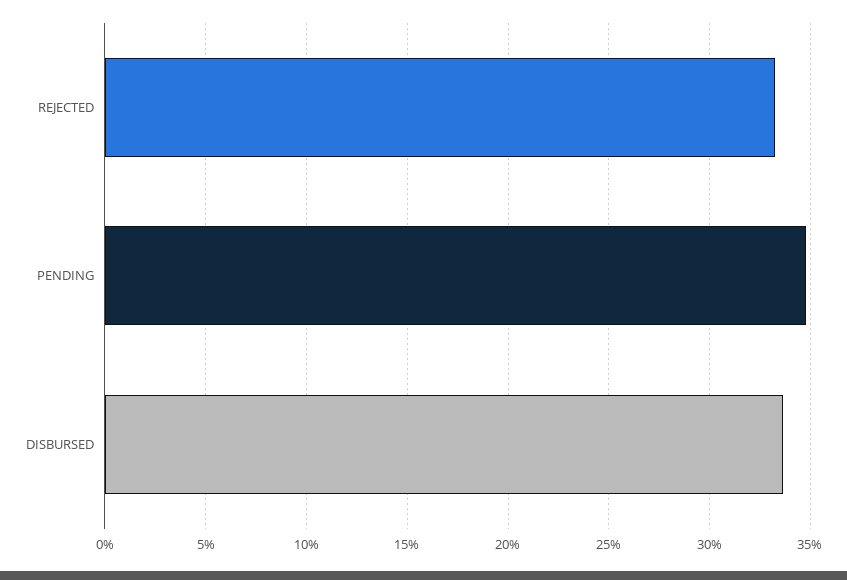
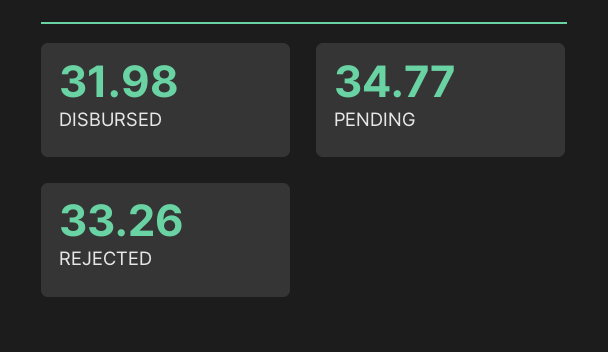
DISBURSED: 33.5 -> 31.98

